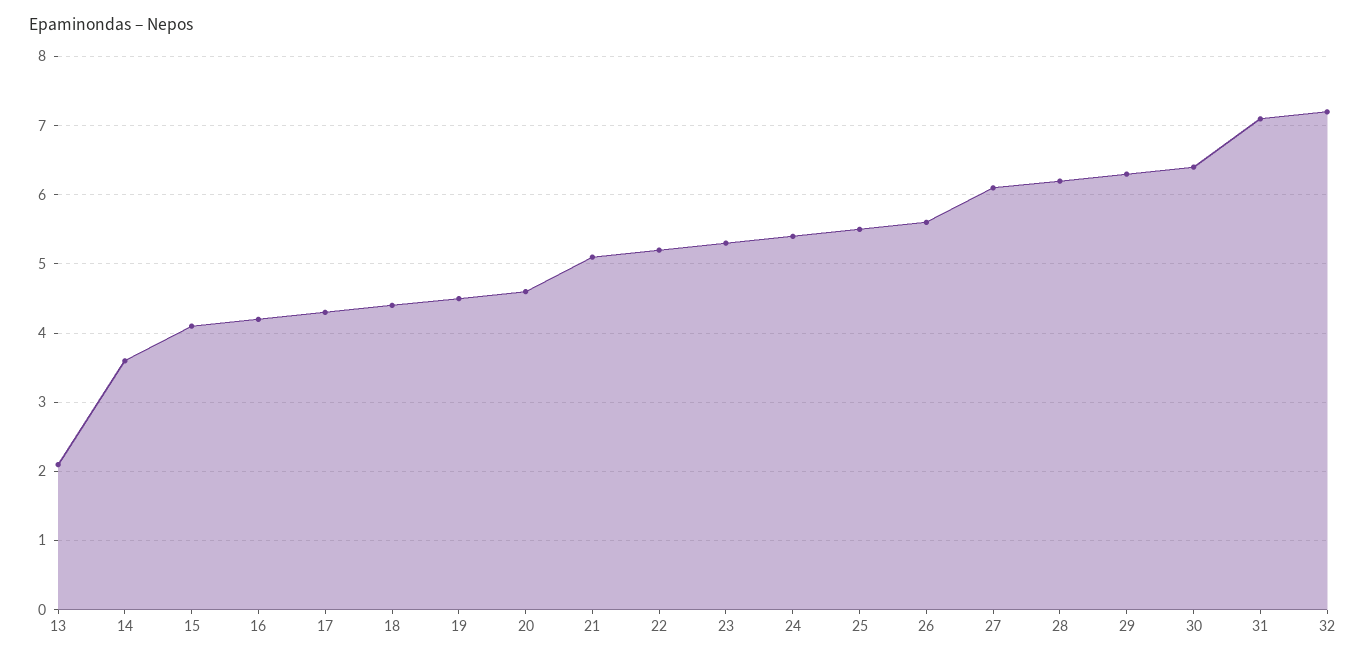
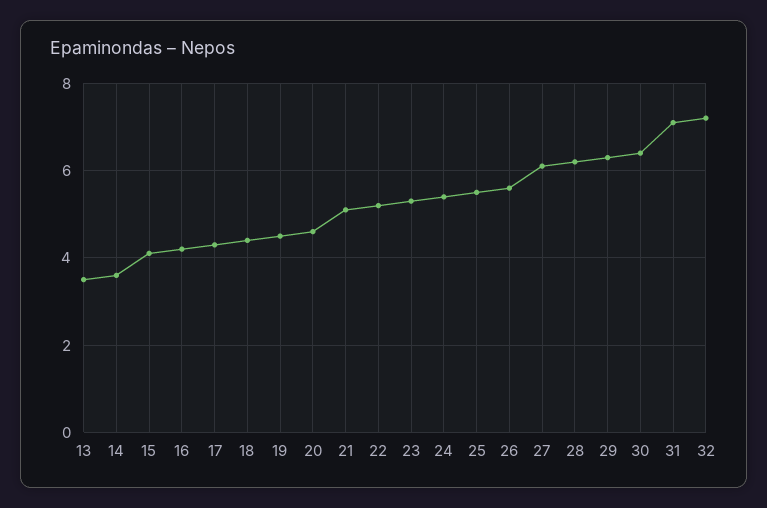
13: 2.1 -> 3.5

